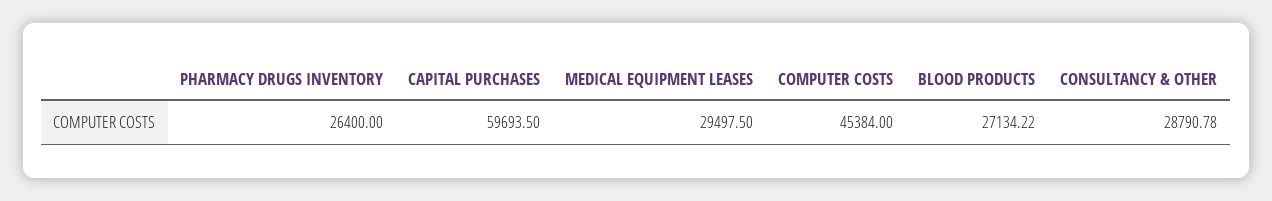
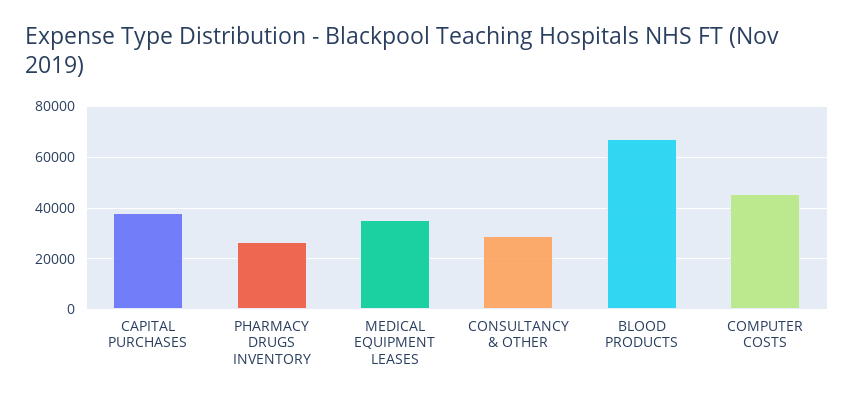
CAPITAL PURCHASES: 59693.5 -> 37500
MEDICAL EQUIPMENT LEASES: 29497.5 -> 35000
BLOOD PRODUCTS: 27134.22 -> 67500

